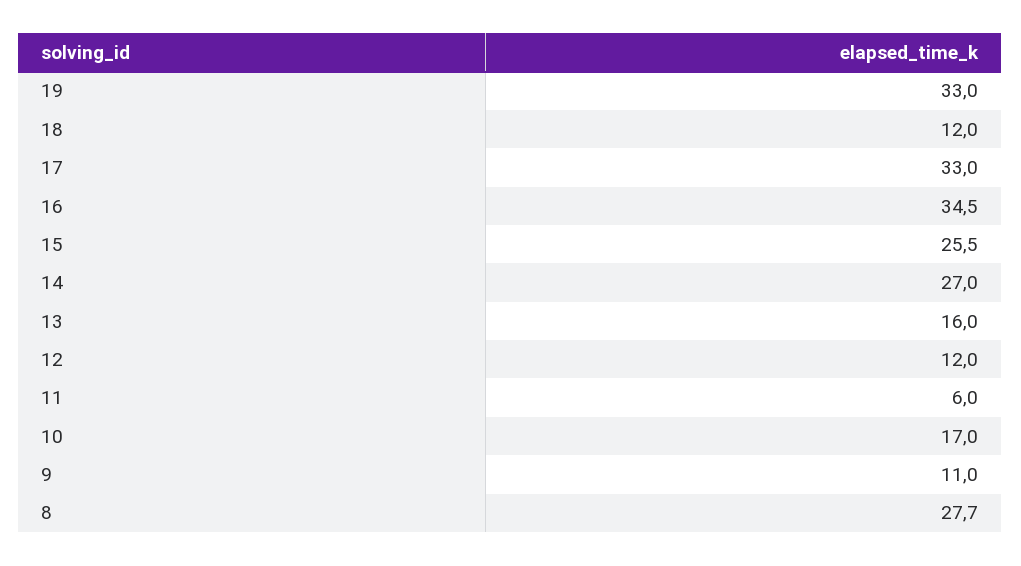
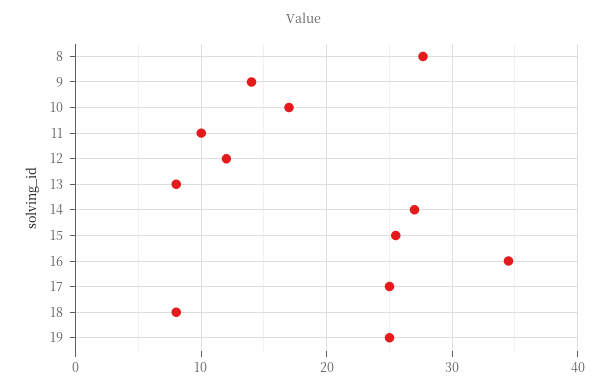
19: 33 -> 25
18: 12 -> 8
17: 33 -> 25
13: 16 -> 8
11: 6 -> 10
9: 11 -> 14

